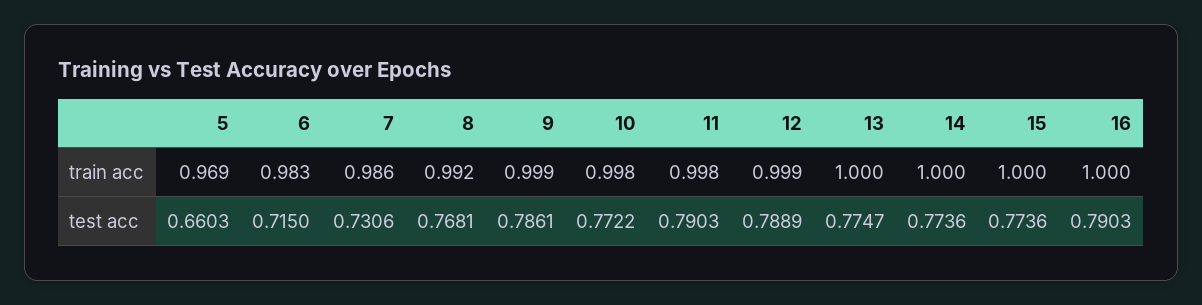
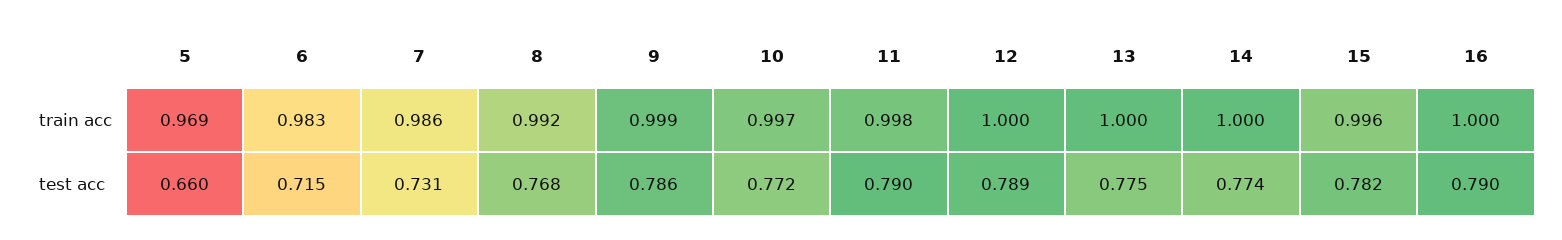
10, train acc: 0.998 -> 0.997
12, train acc: 0.999 -> 1
15, train acc: 1 -> 0.996
15, test acc: 0.7736 -> 0.782

